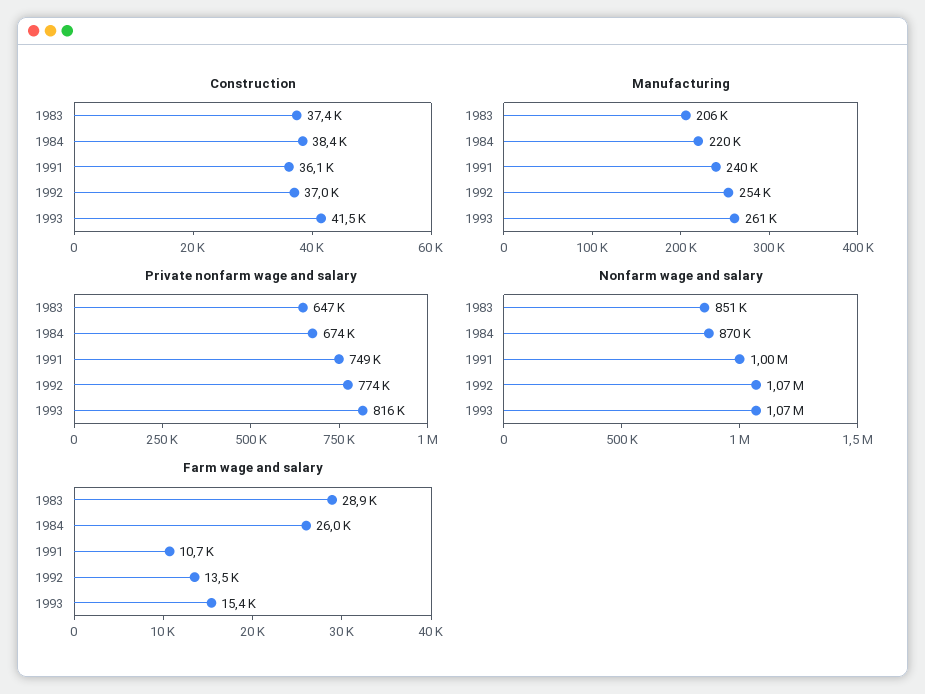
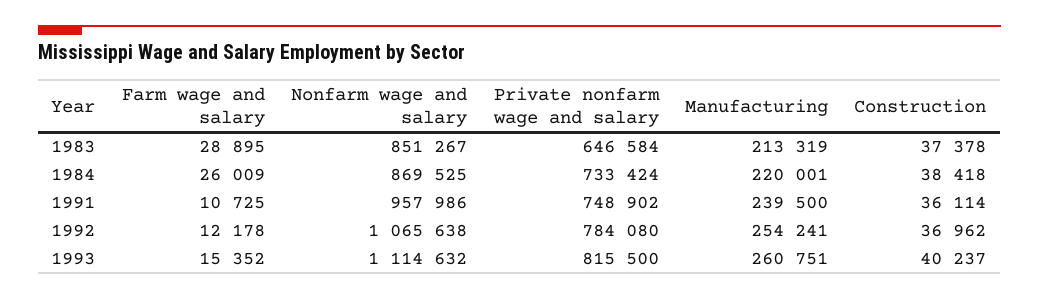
Construction, 1993: 41500 -> 40237
Manufacturing, 1983: 206000 -> 213319
Private nonfarm wage and salary, 1984: 674000 -> 733424
Private nonfarm wage and salary, 1992: 774000 -> 784080
Nonfarm wage and salary, 1991: 1000000 -> 957986
Nonfarm wage and salary, 1993: 1070000 -> 1114632
Farm wage and salary, 1992: 13500 -> 12178

